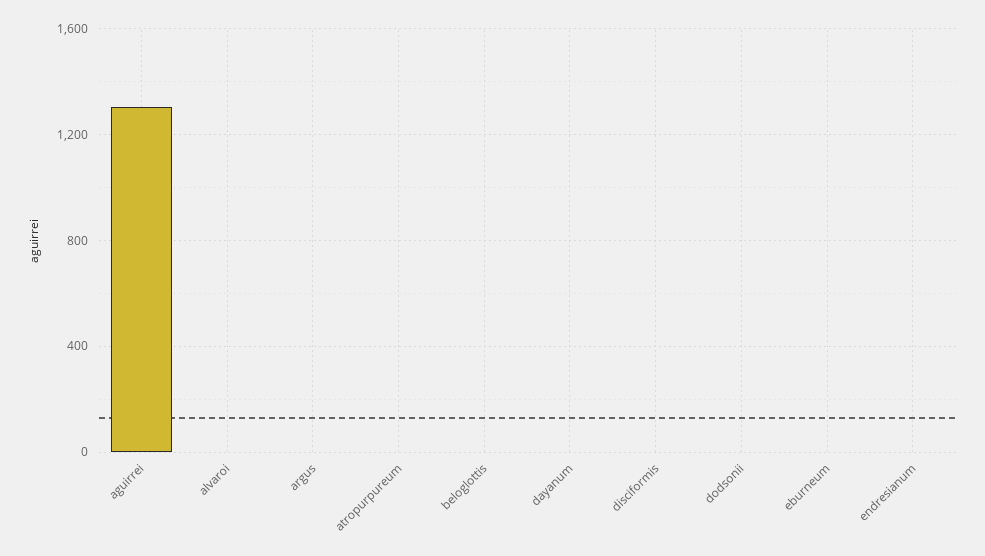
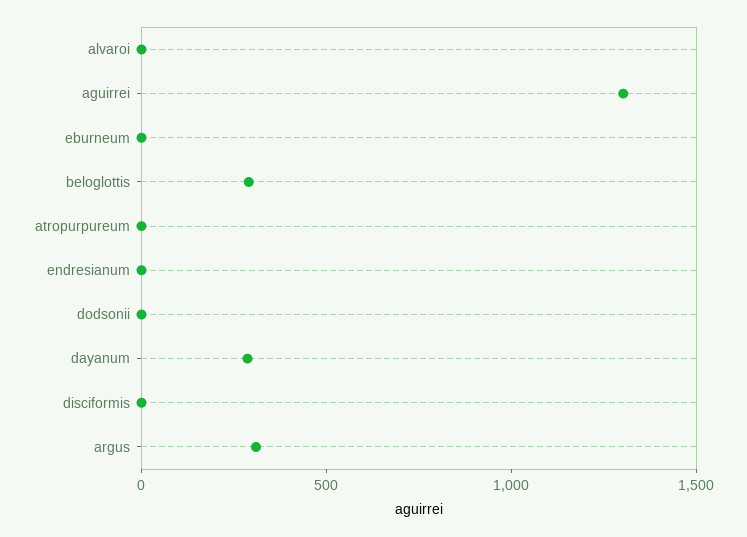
argus: 0 -> 300
beloglottis: 0 -> 300
dayanum: 0 -> 300

